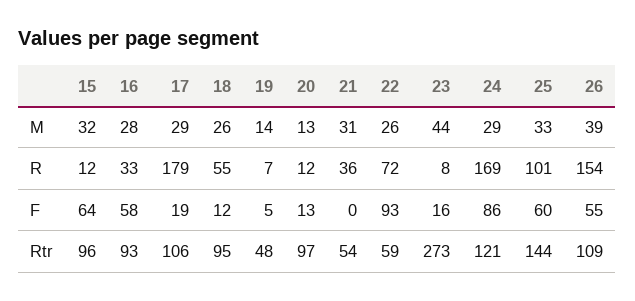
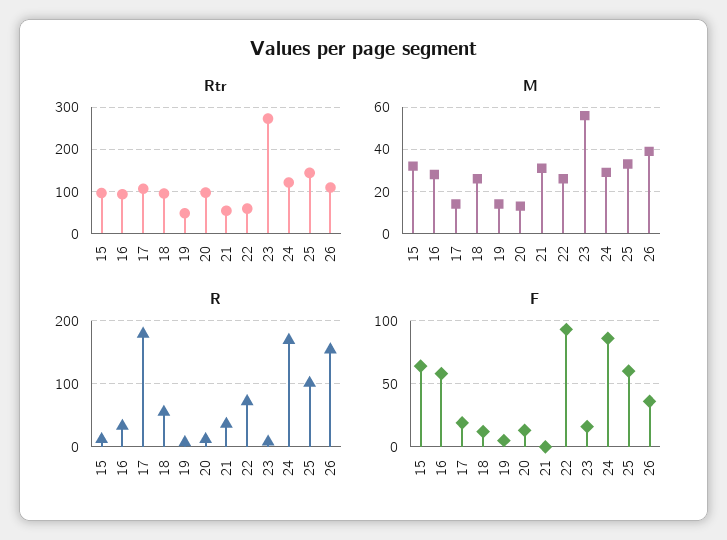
M, 17: 29 -> 15
M, 23: 44 -> 55
F, 26: 55 -> 35

